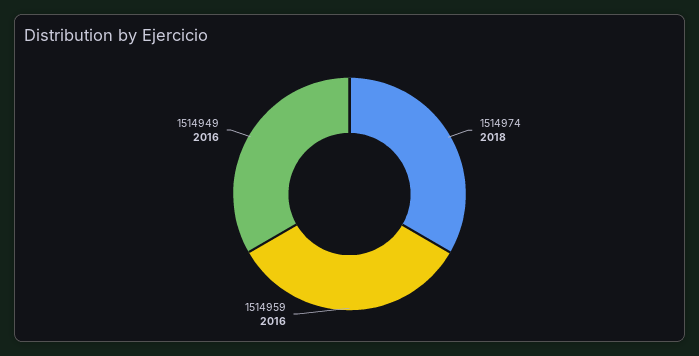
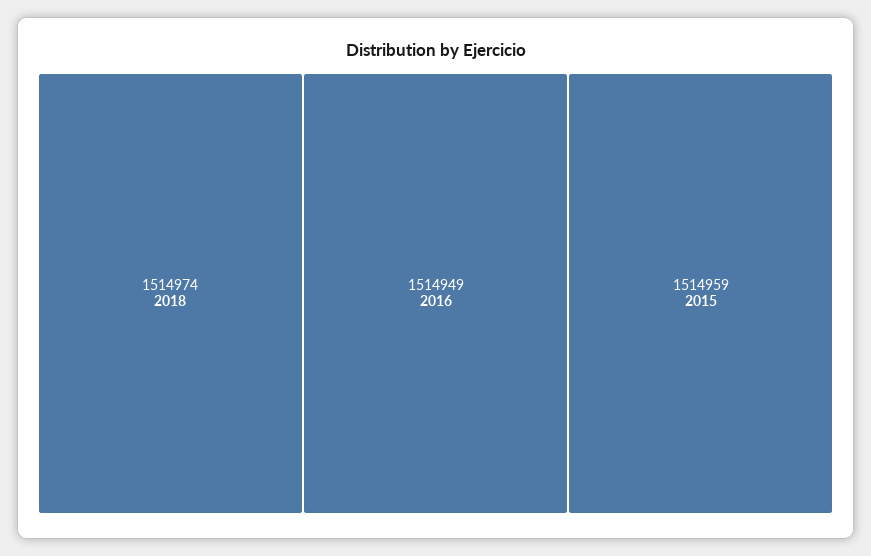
1514959: 2016 -> 2015

